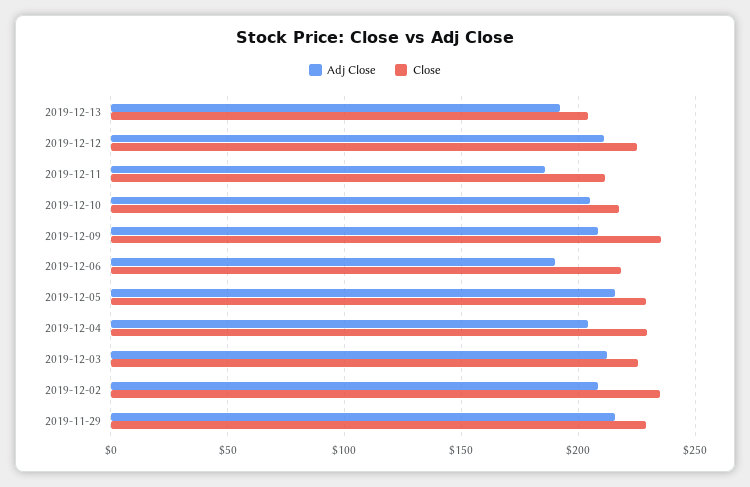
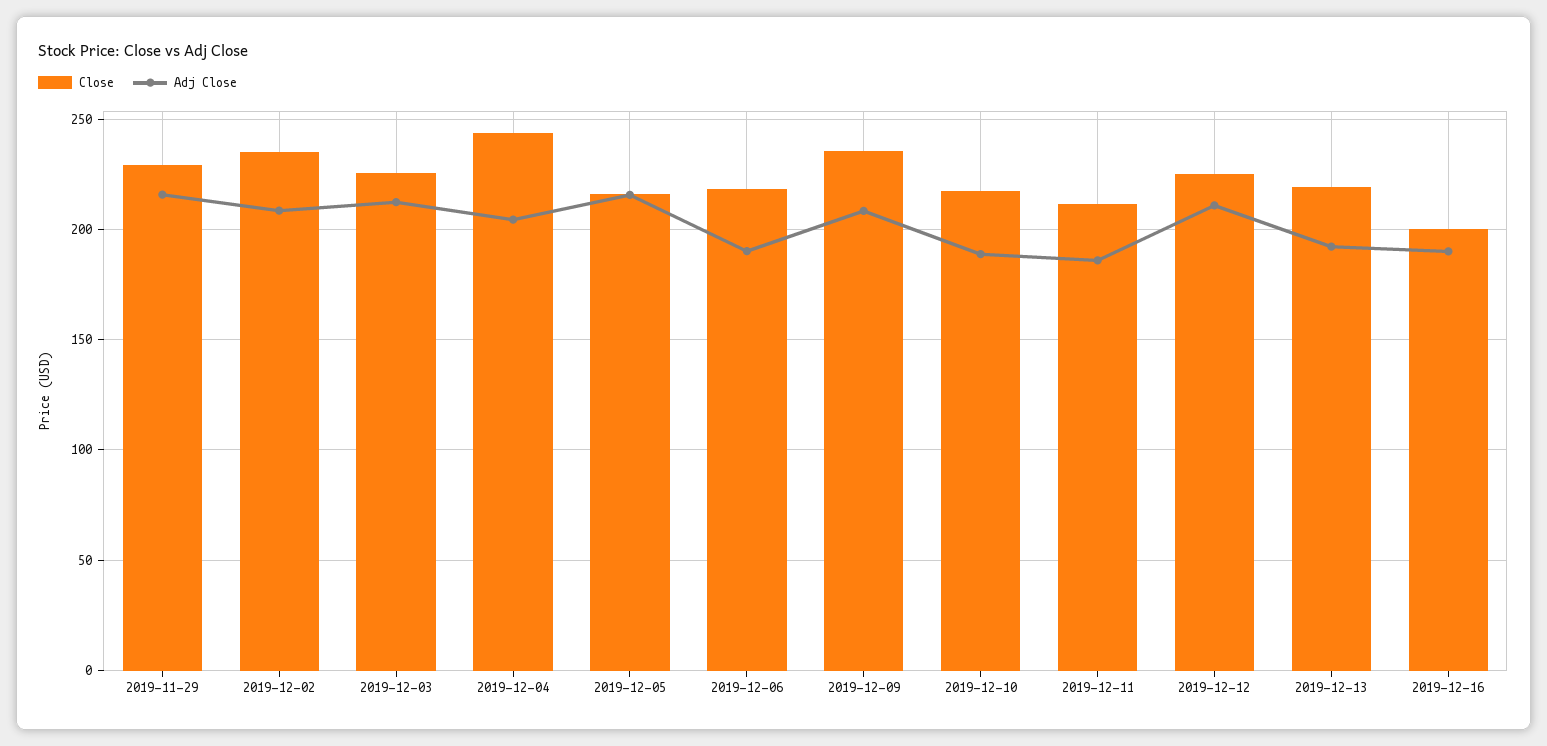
Close, 2019-12-13: 205 -> 220
Adj Close, 2019-12-10: 205 -> 190
Close, 2019-12-05: 230 -> 215
Close, 2019-12-04: 230 -> 245
Close, 2019-12-16: none -> 200
Adj Close, 2019-12-16: none -> 190

